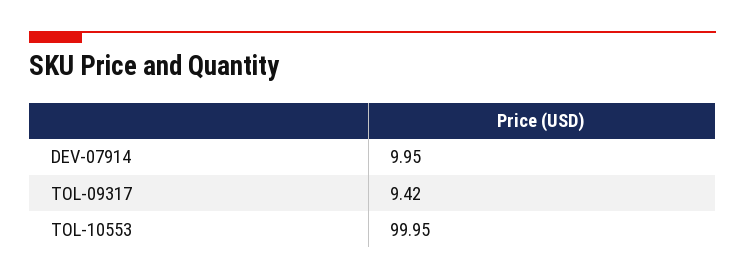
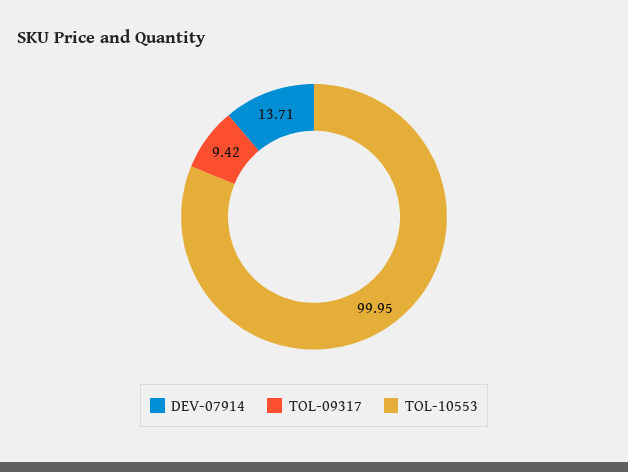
DEV-07914: 9.95 -> 13.71

